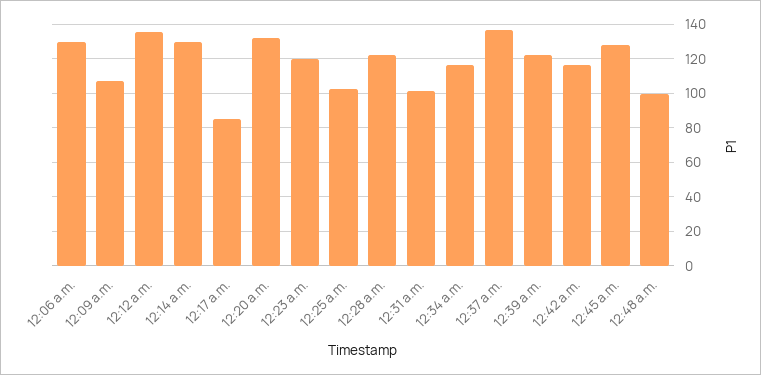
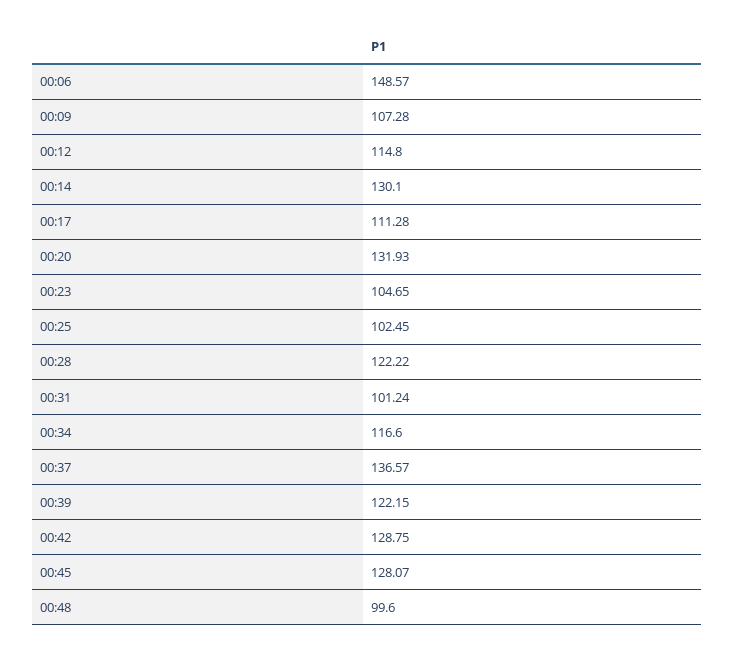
12:06 a.m.: 130 -> 148.57
12:12 a.m.: 135 -> 114.8
12:17 a.m.: 85 -> 111.28
12:23 a.m.: 120 -> 104.65
12:42 a.m.: 115 -> 128.75

